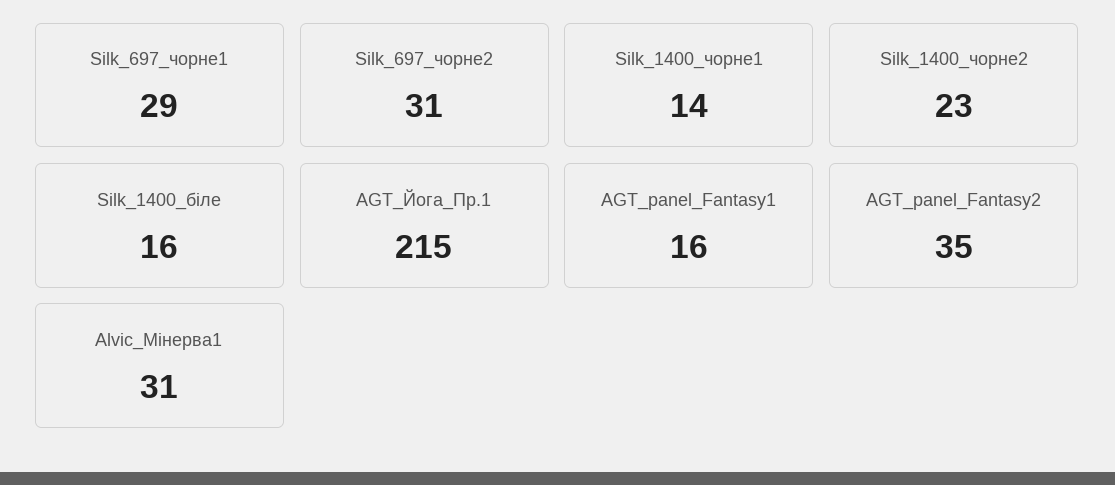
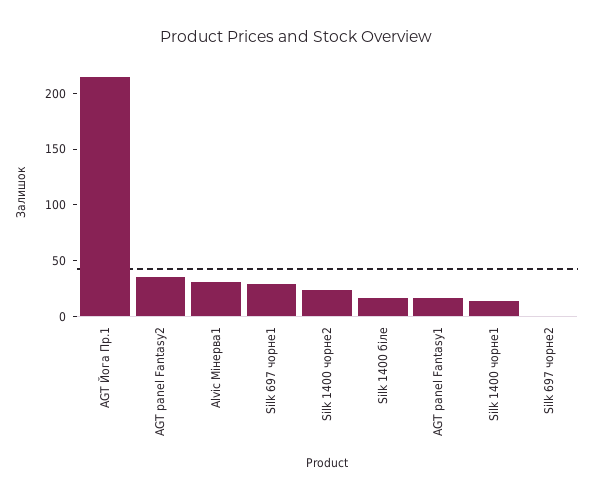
Silk_697_чорне2: 31 -> 0

